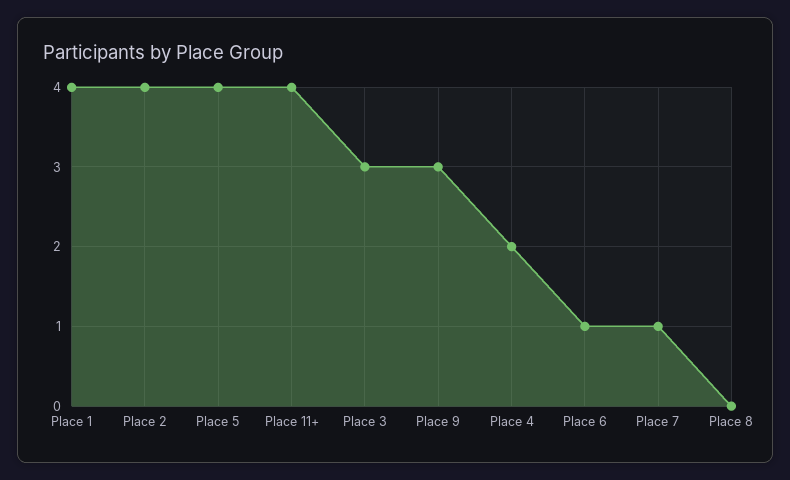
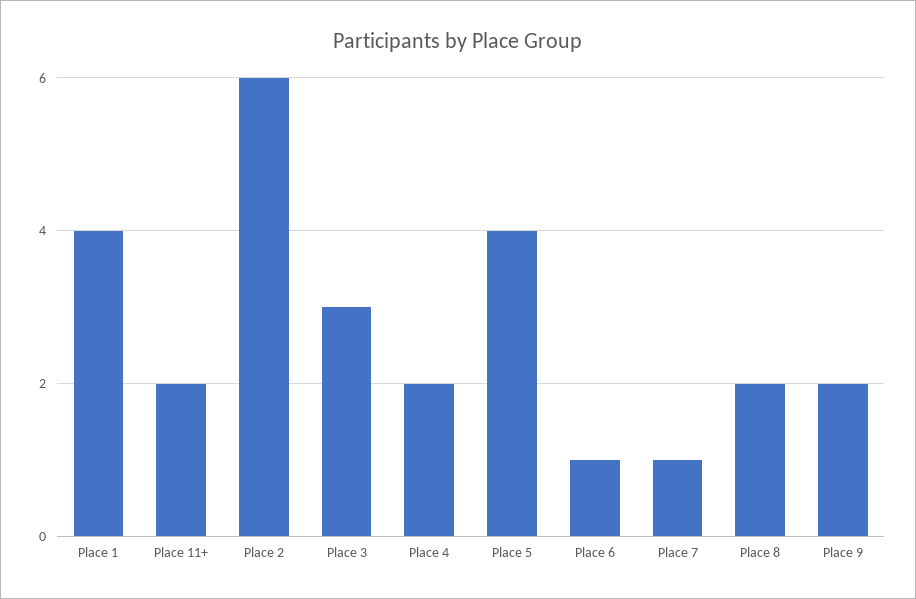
Place 2: 4 -> 6
Place 11+: 4 -> 2
Place 9: 3 -> 2
Place 8: 0 -> 2

